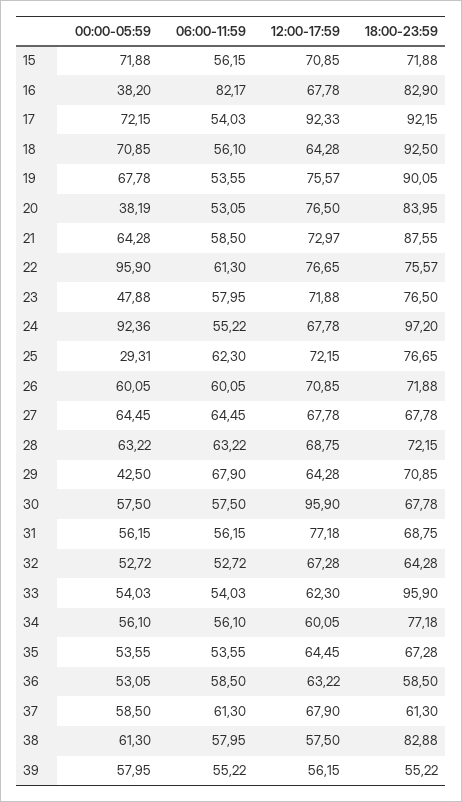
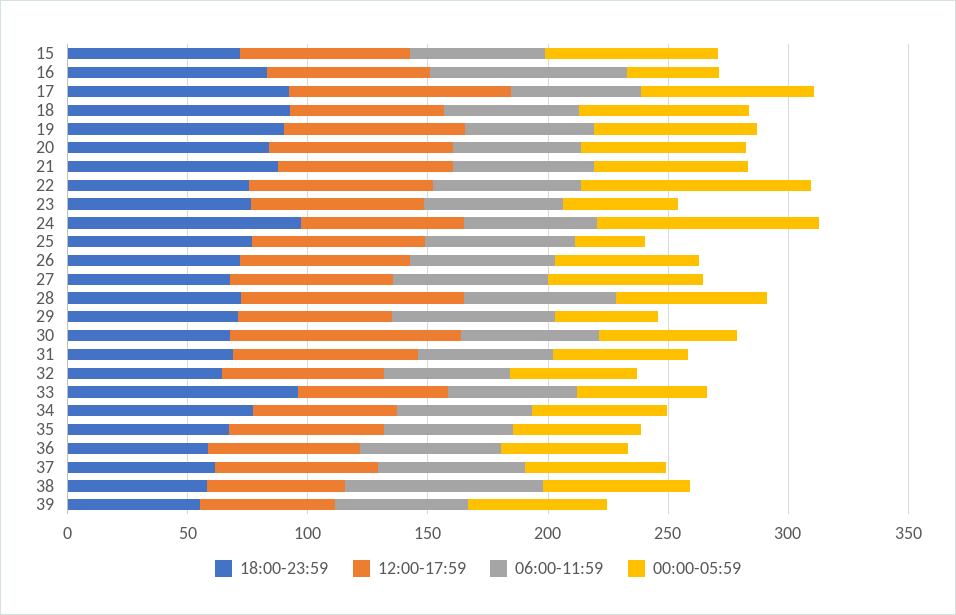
00:00-05:59, 20: 38.19 -> 70
12:00-17:59, 28: 68.75 -> 90
06:00-11:59, 38: 57.95 -> 80
18:00-23:59, 38: 82.88 -> 60

